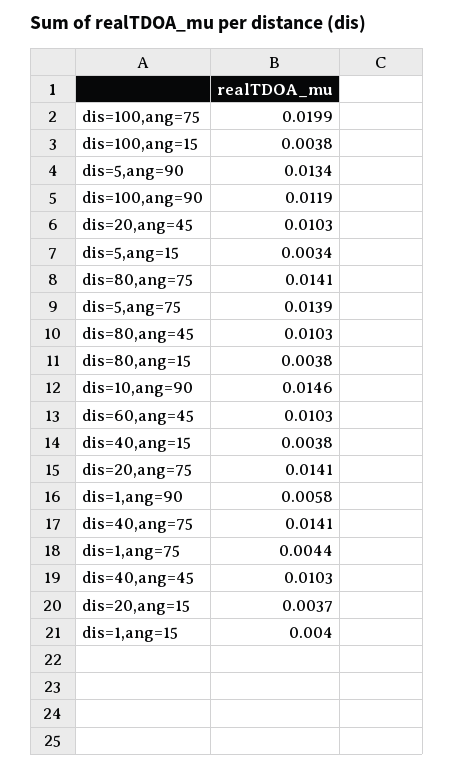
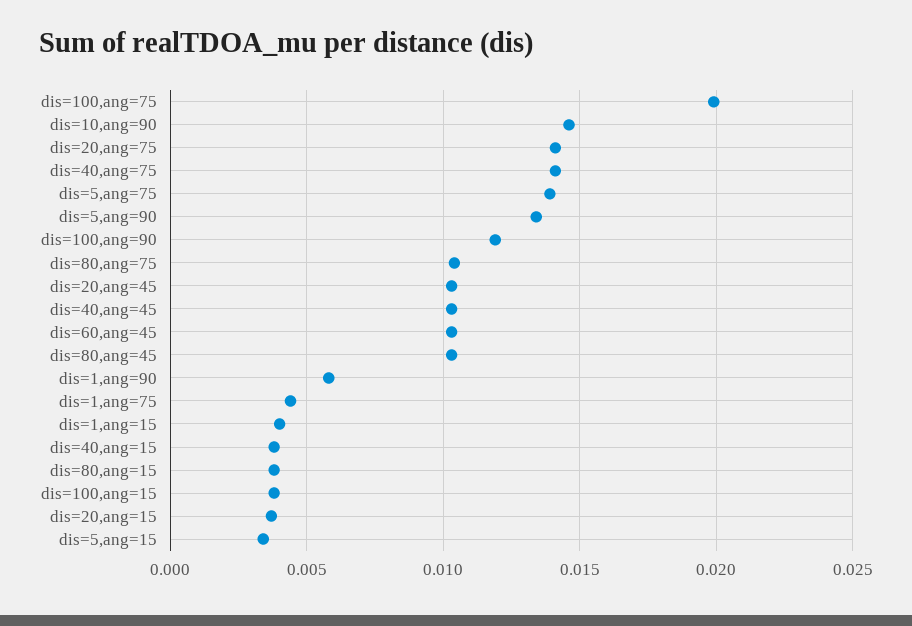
dis=80,ang=75: 0.0141 -> 0.0105

